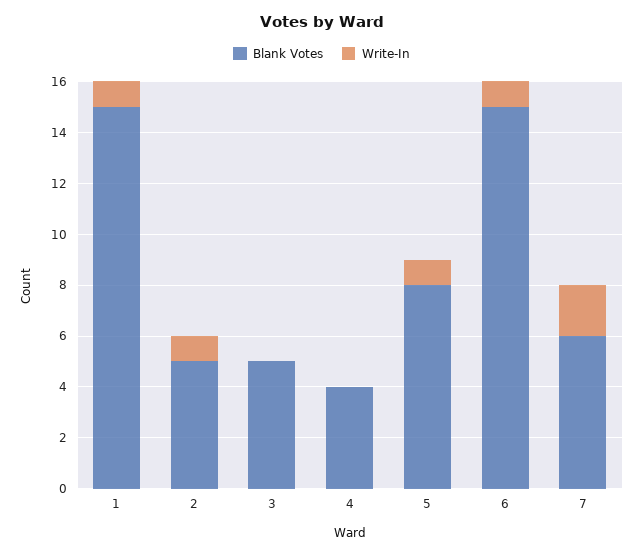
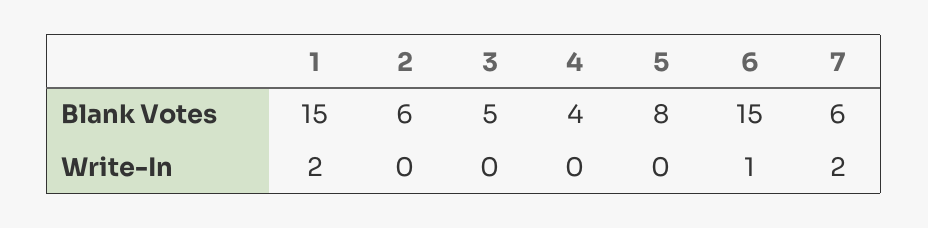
Write-In, 1: 1 -> 2
Blank Votes, 2: 5 -> 6
Write-In, 2: 1 -> 0
Write-In, 5: 1 -> 0

